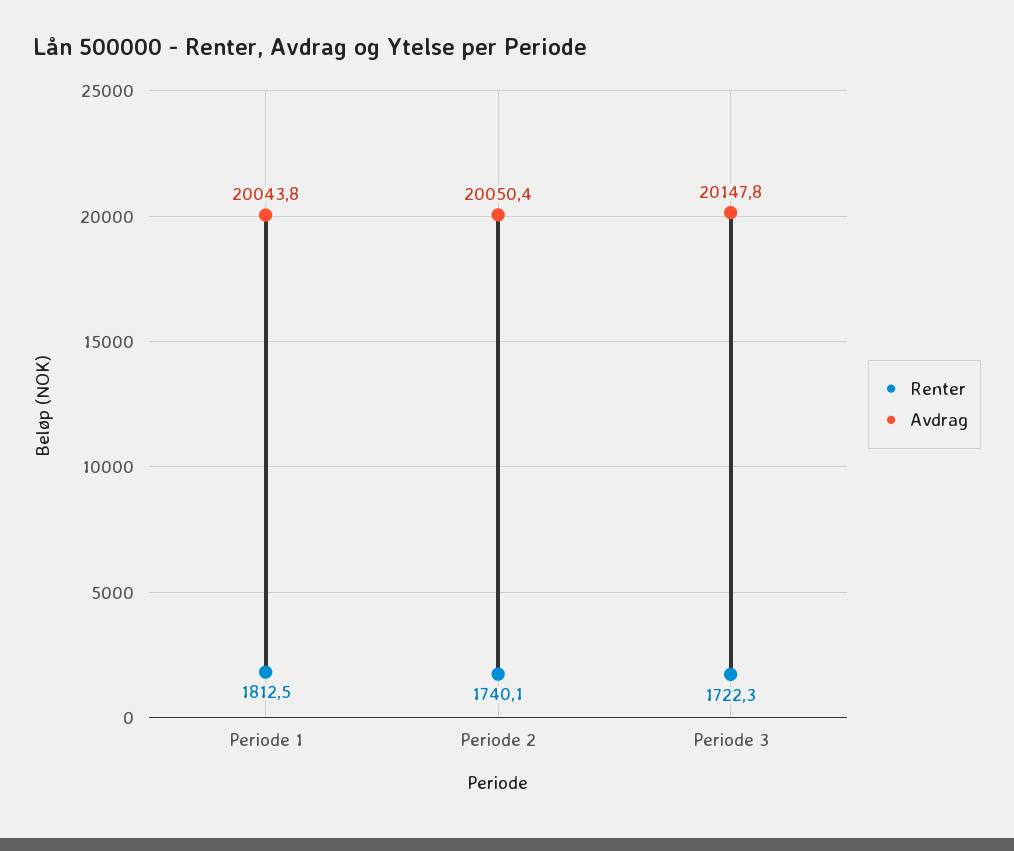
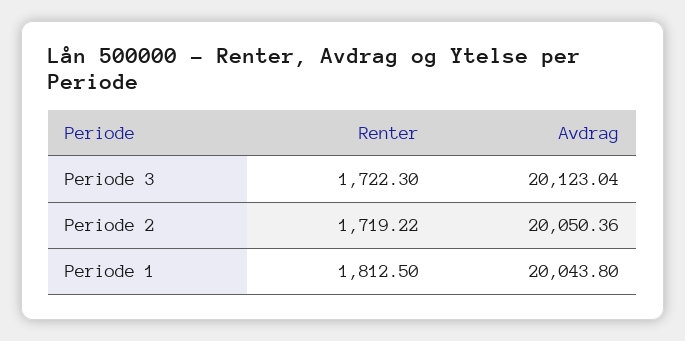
Renter, Periode 2: 1740.1 -> 1719.22
Avdrag, Periode 3: 20147.8 -> 20123.04

